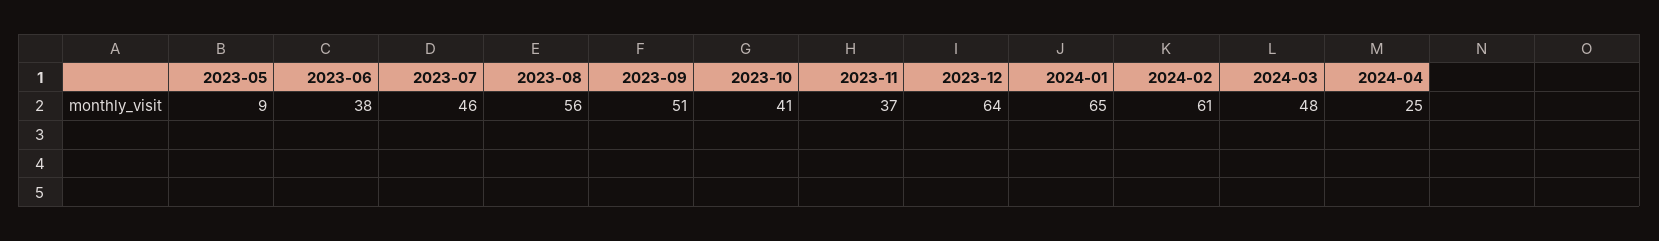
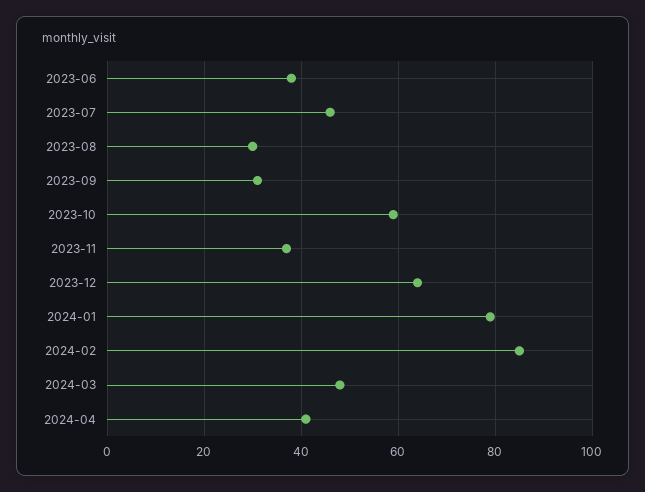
2023-05: 9 -> none
2023-08: 56 -> 30
2023-09: 51 -> 30
2023-10: 41 -> 60
2024-01: 65 -> 80
2024-02: 61 -> 85
2024-04: 25 -> 40

